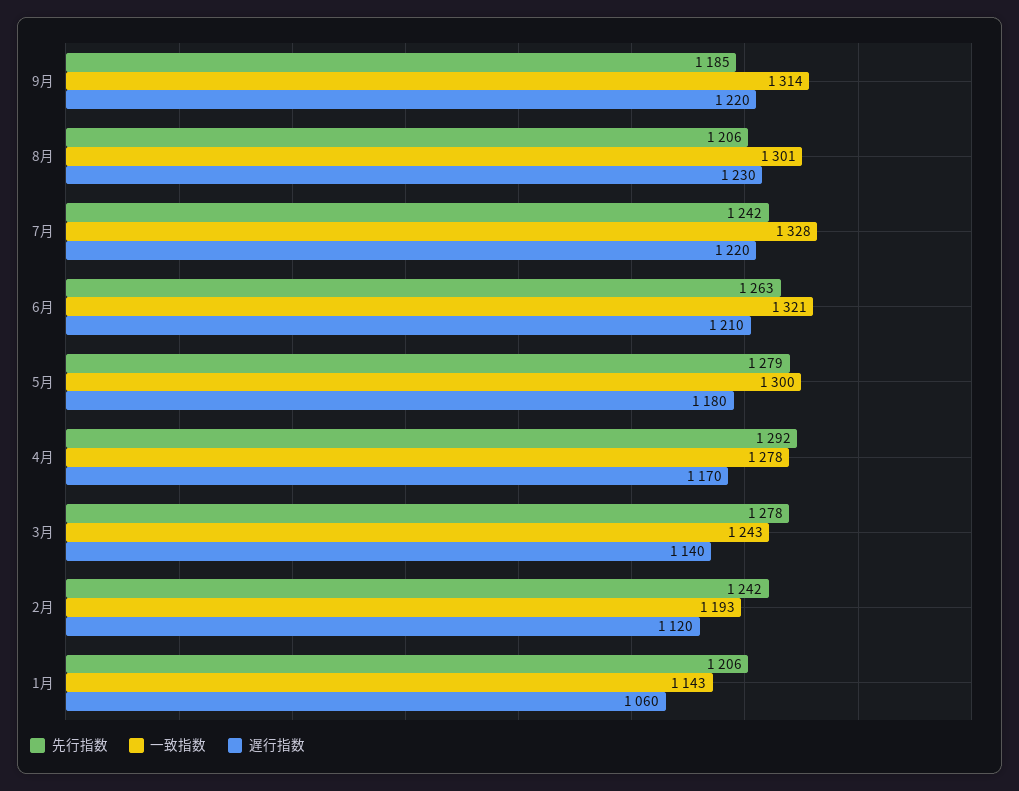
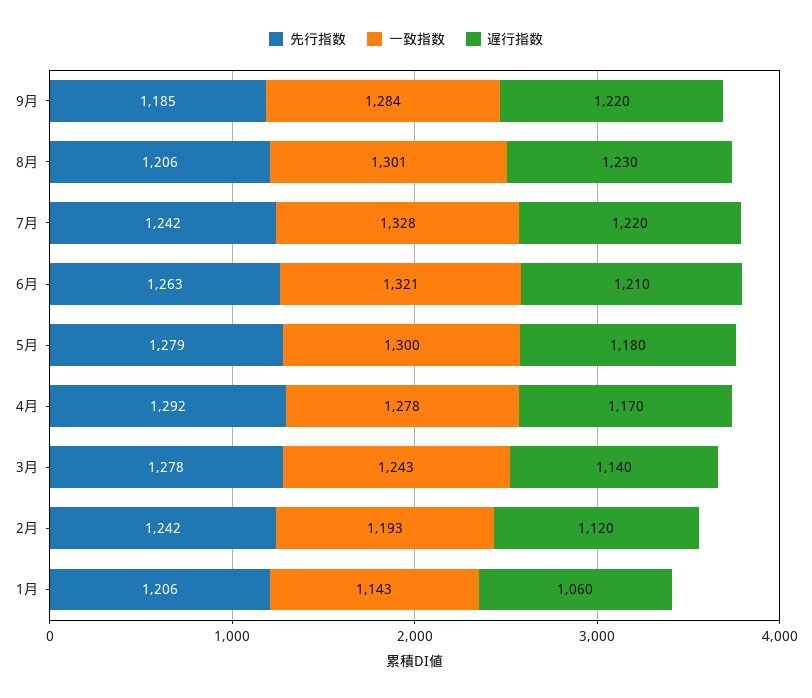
一致指数, 9月: 1314 -> 1284

